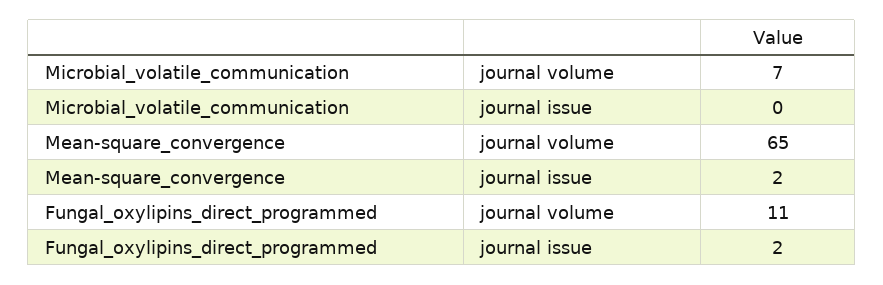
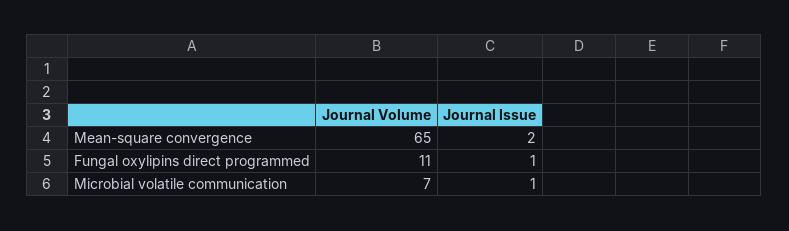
Microbial_volatile_communication, journal issue: 0 -> 1
Fungal_oxylipins_direct_programmed, journal issue: 2 -> 1

